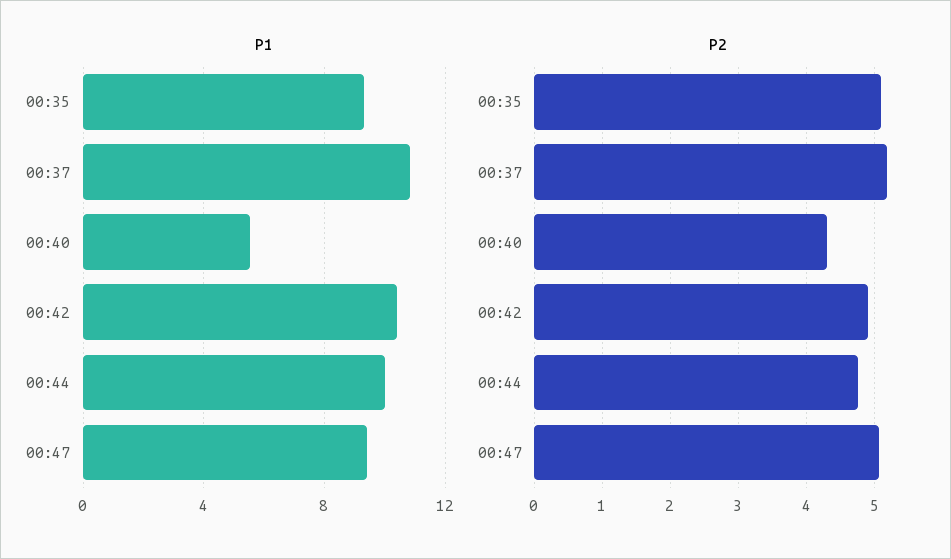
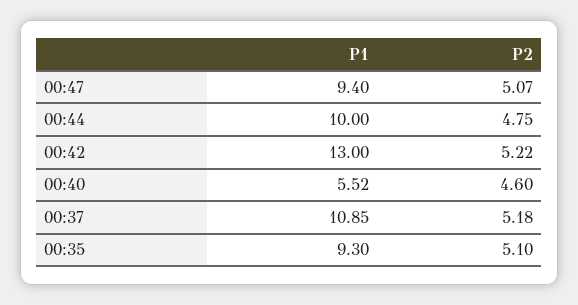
P1, 00:42: 10.5 -> 13
P2, 00:40: 4.3 -> 4.6
P2, 00:42: 4.9 -> 5.22

